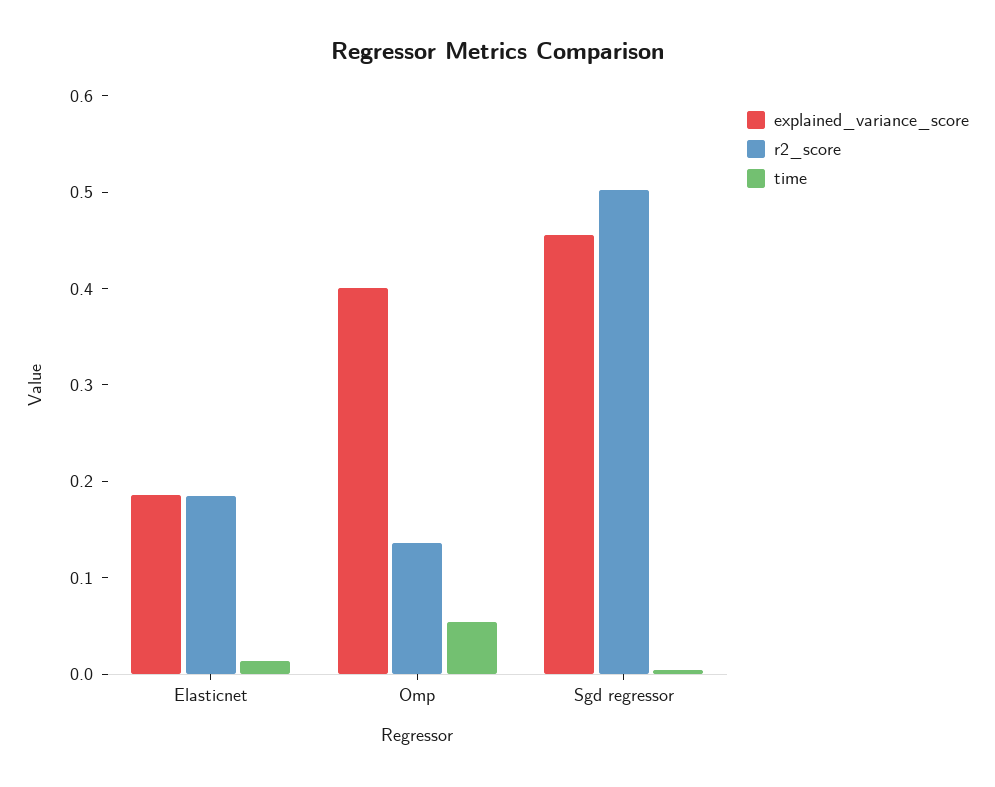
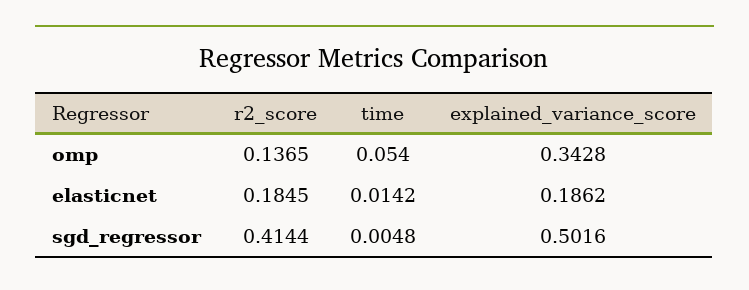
explained_variance_score, Omp: 0.4 -> 0.3428
explained_variance_score, Sgd regressor: 0.46 -> 0.5016
r2_score, Sgd regressor: 0.5 -> 0.4144

